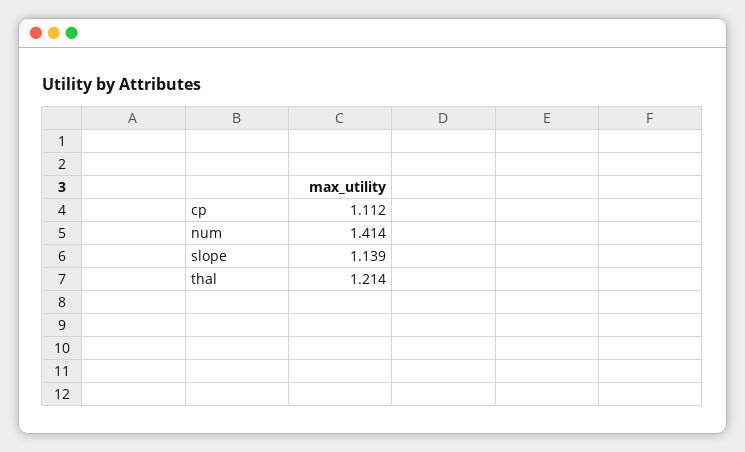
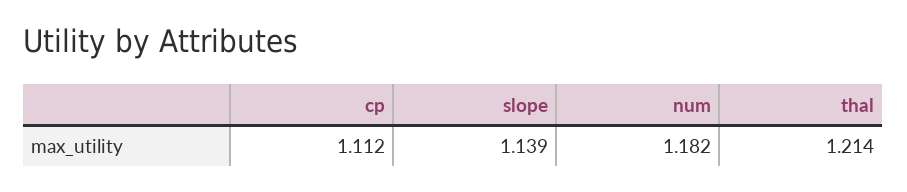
num: 1.414 -> 1.182

